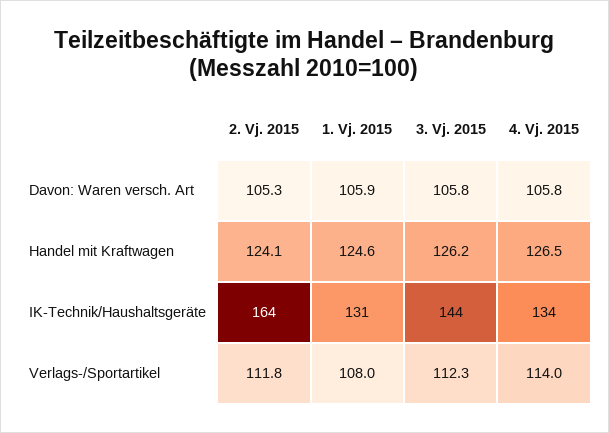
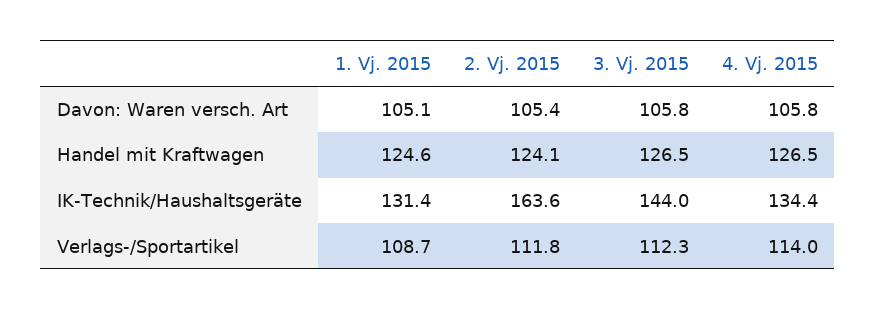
2. Vj. 2015, Davon: Waren versch. Art: 105.3 -> 105.4
1. Vj. 2015, Davon: Waren versch. Art: 105.9 -> 105.1
3. Vj. 2015, Handel mit Kraftwagen: 126.2 -> 126.5
1. Vj. 2015, Verlags-/Sportartikel: 108 -> 108.7

